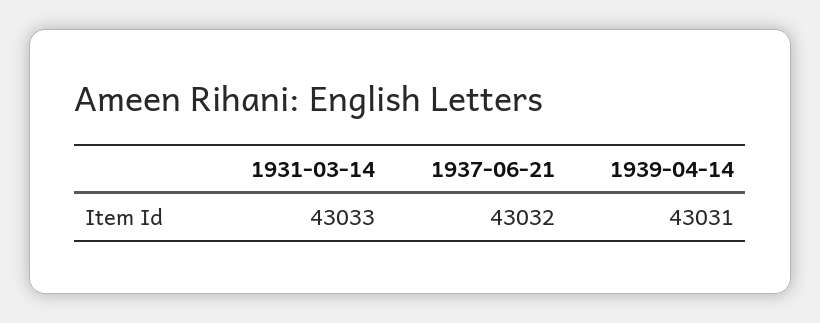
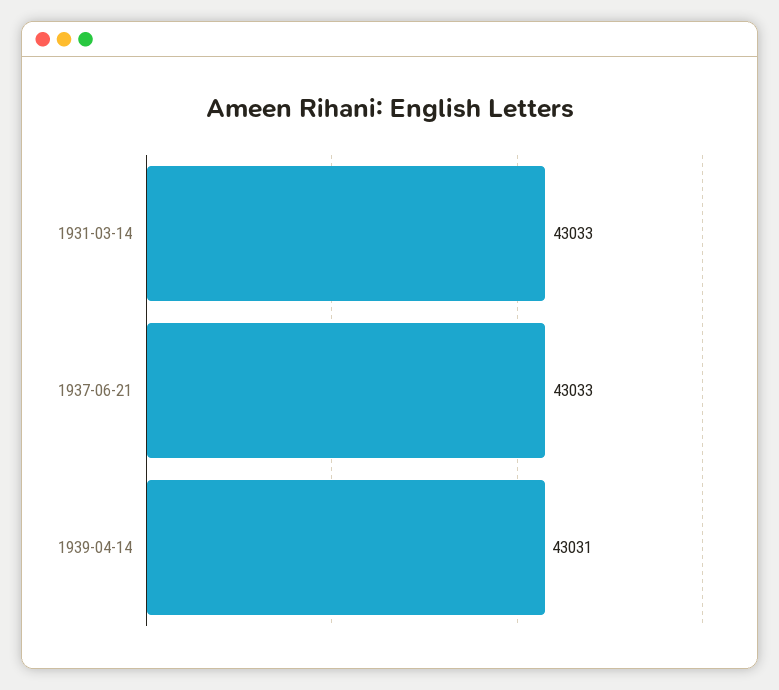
1937-06-21: 43032 -> 43033

